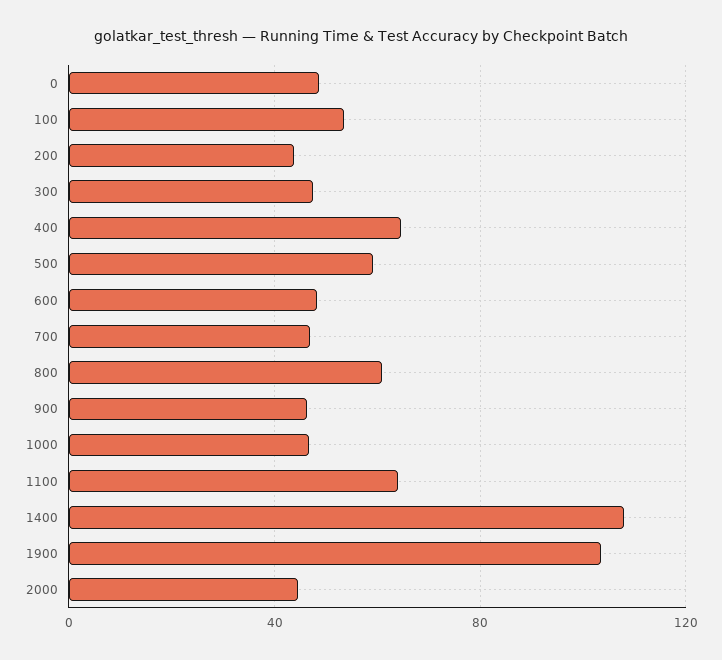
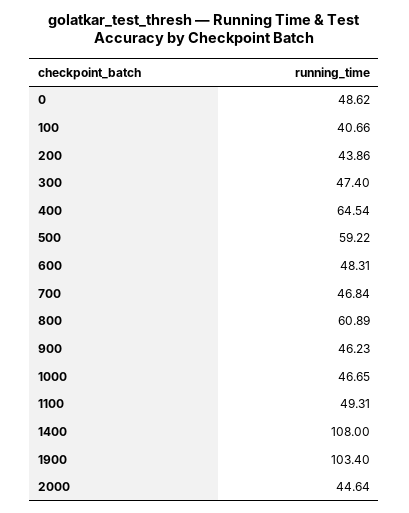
100: 55 -> 40.66
1100: 65 -> 49.31

